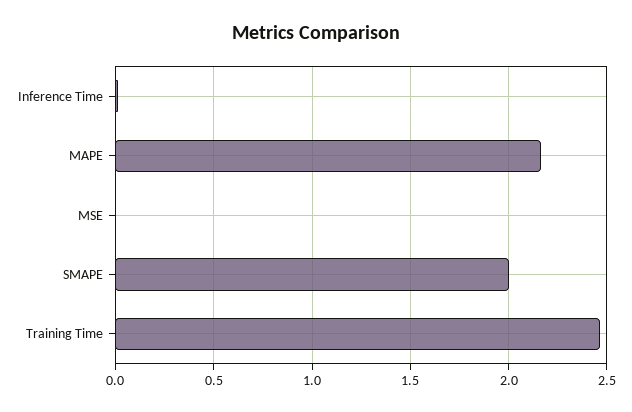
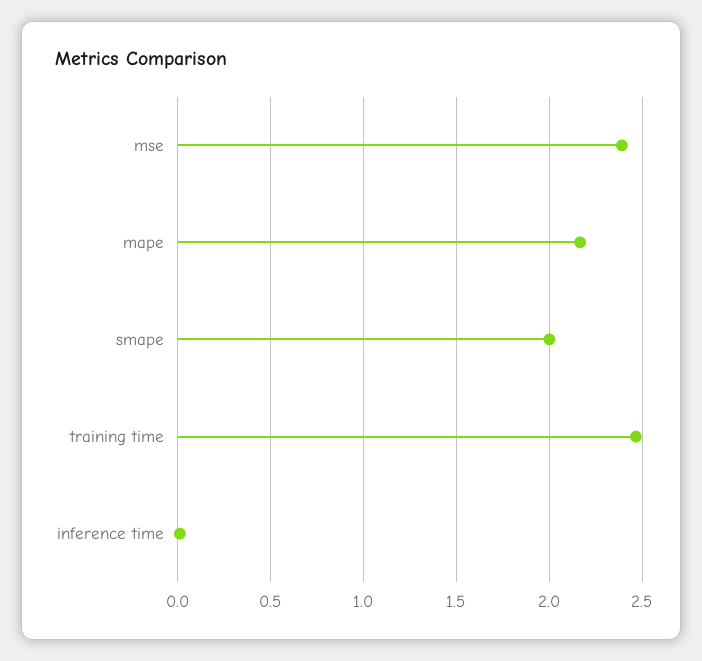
MSE: 0 -> 2.4

